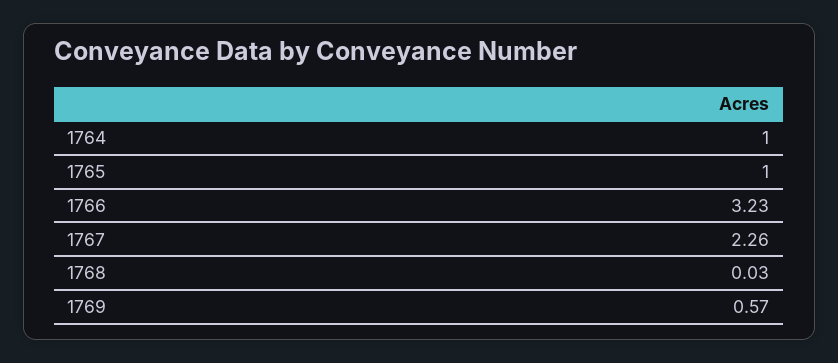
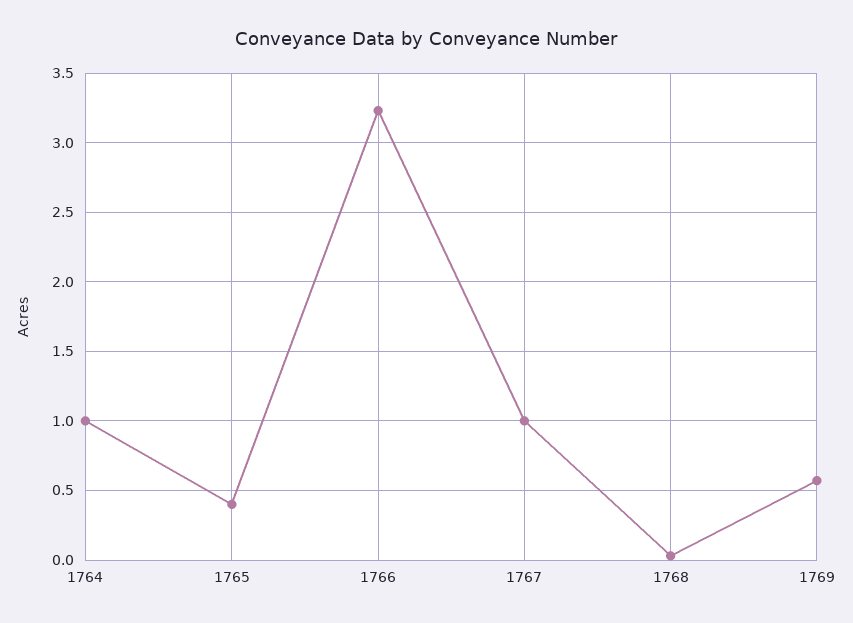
1765: 1 -> 0.4
1767: 2.26 -> 1

